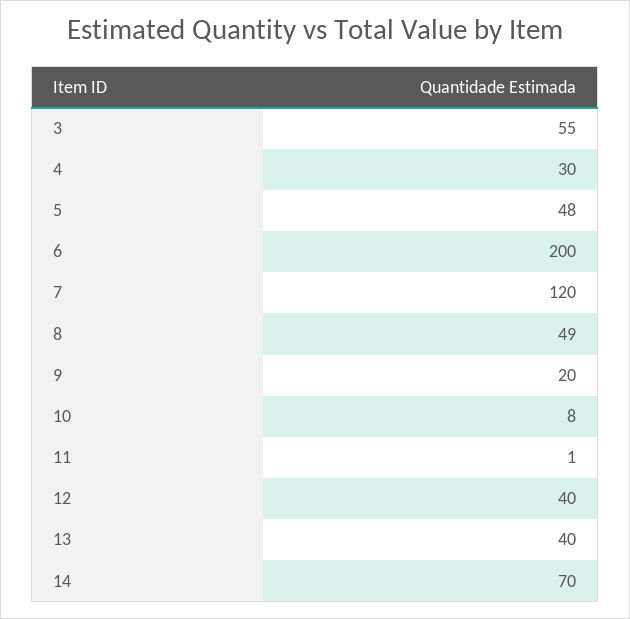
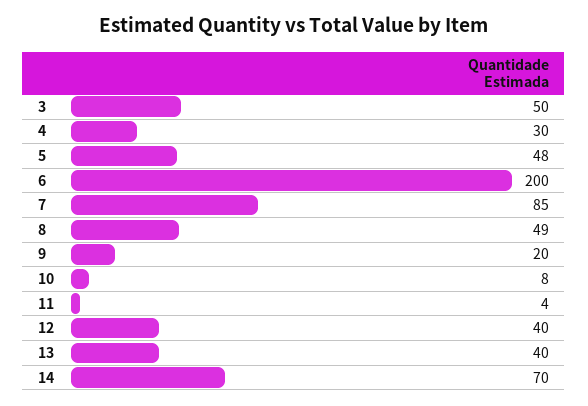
3: 55 -> 50
7: 120 -> 85
11: 1 -> 4

